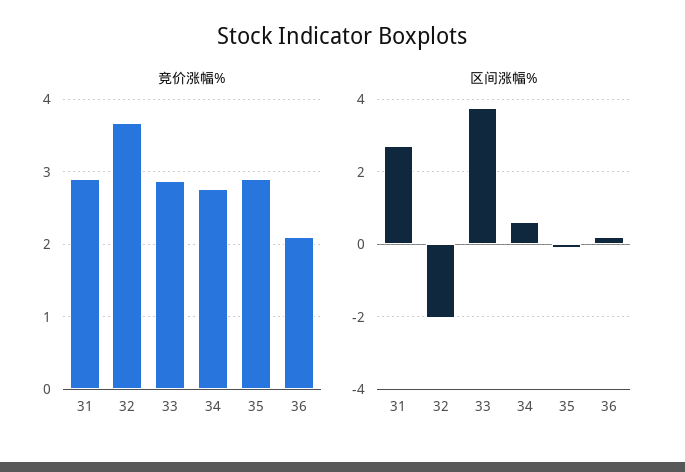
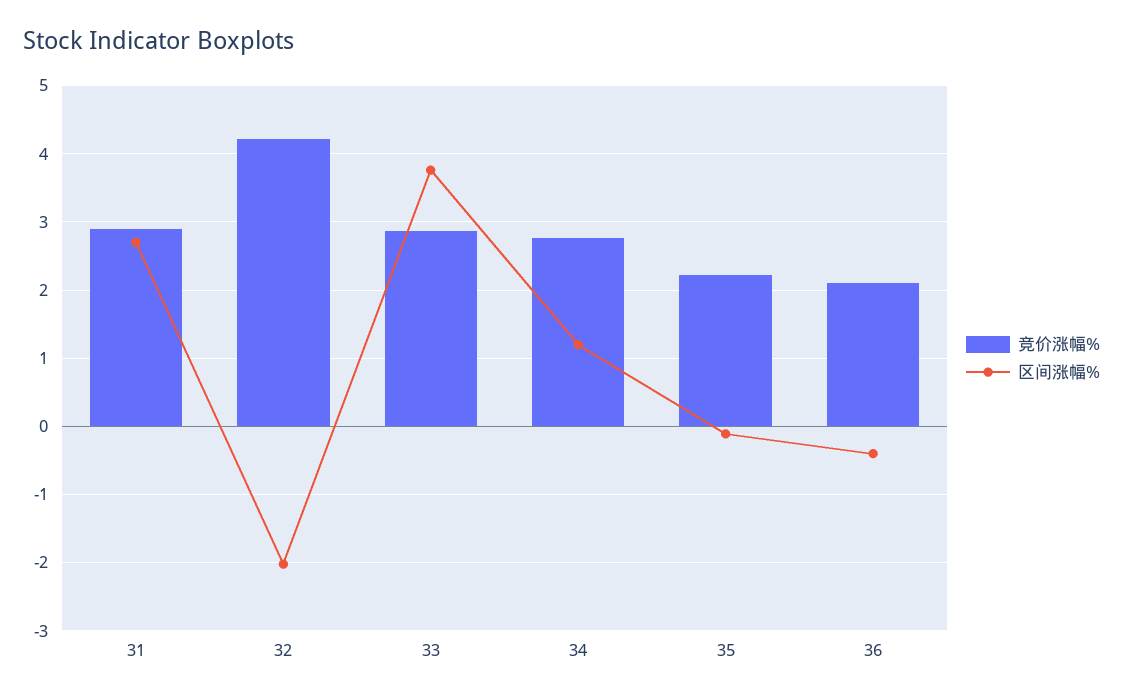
竞价涨幅%, 32: 3.7 -> 4.2
竞价涨幅%, 35: 2.9 -> 2.2
区间涨幅%, 34: 0.6 -> 1.2
区间涨幅%, 36: 0.2 -> -0.4

